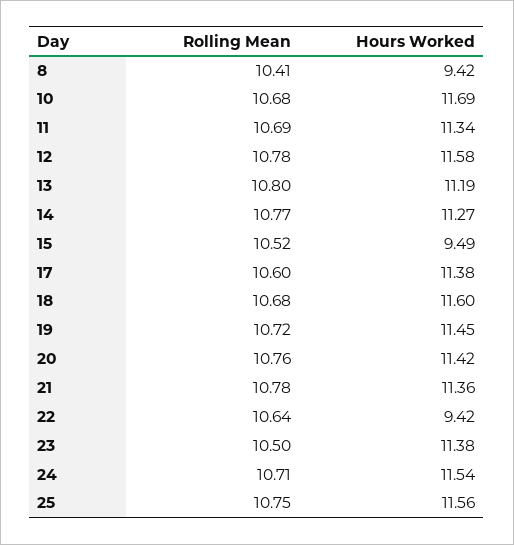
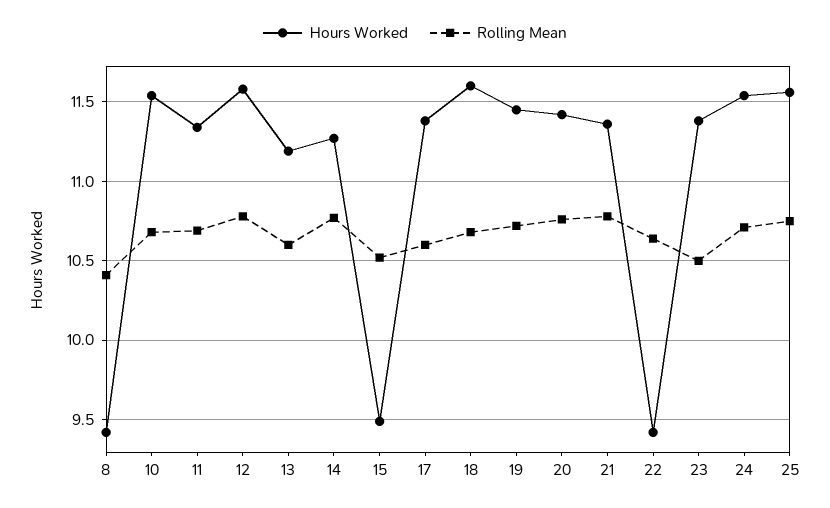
Hours Worked, 10: 11.69 -> 11.55
Rolling Mean, 13: 10.8 -> 10.6

